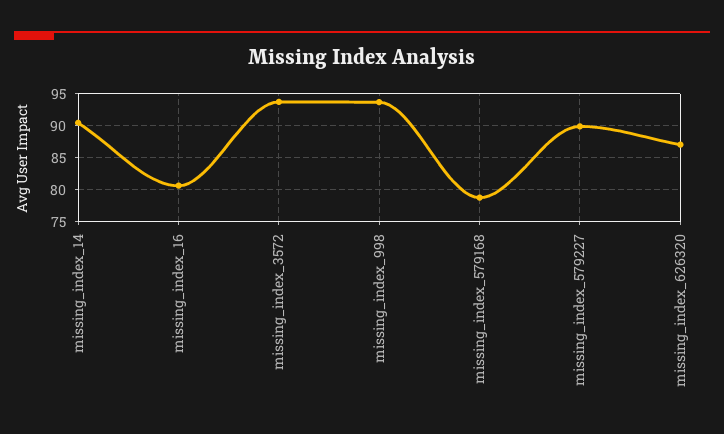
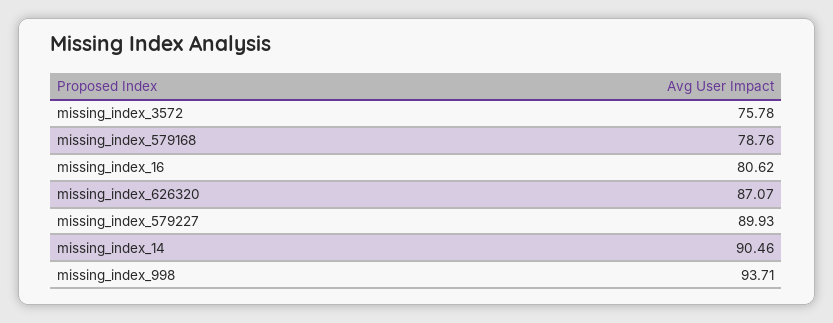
missing_index_3572: 94 -> 75.78

